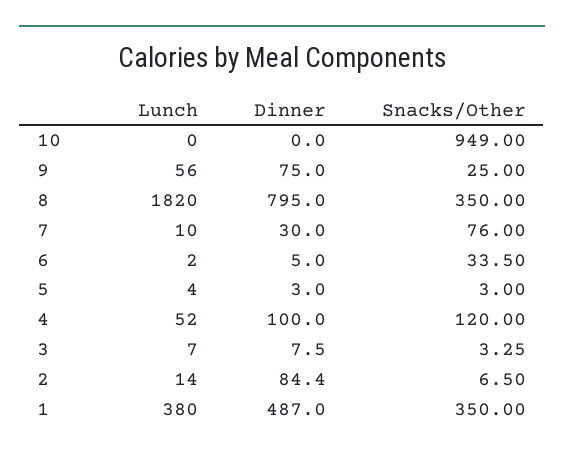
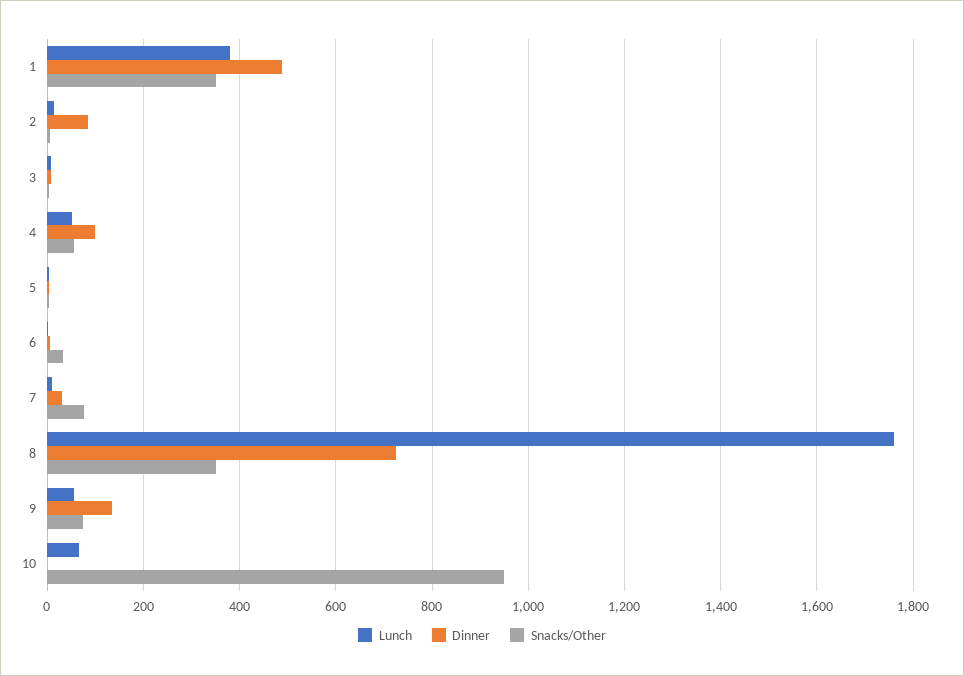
Lunch, 10: 0 -> 60
Dinner, 9: 75 -> 140
Snacks/Other, 9: 25 -> 80
Lunch, 8: 1820 -> 1760
Dinner, 8: 795 -> 720
Snacks/Other, 4: 120 -> 60

